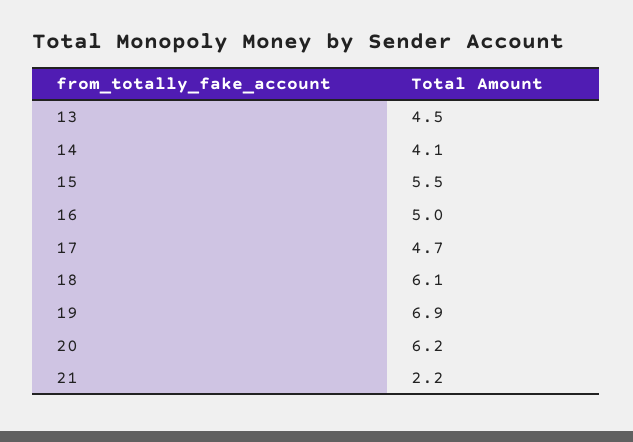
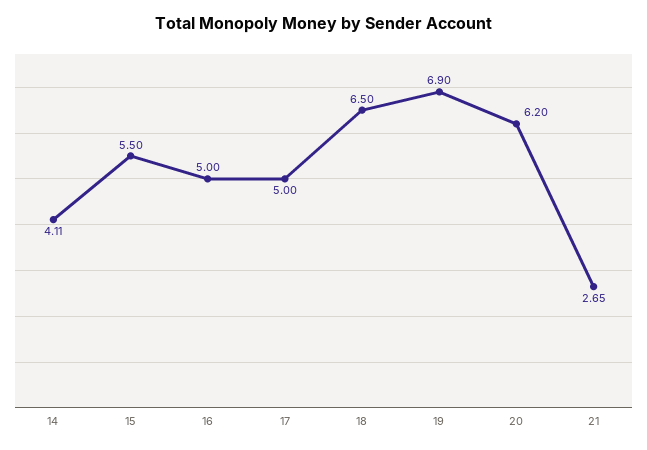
13: 4.5 -> none
17: 4.7 -> 5
18: 6.1 -> 6.5
21: 2.2 -> 2.65

